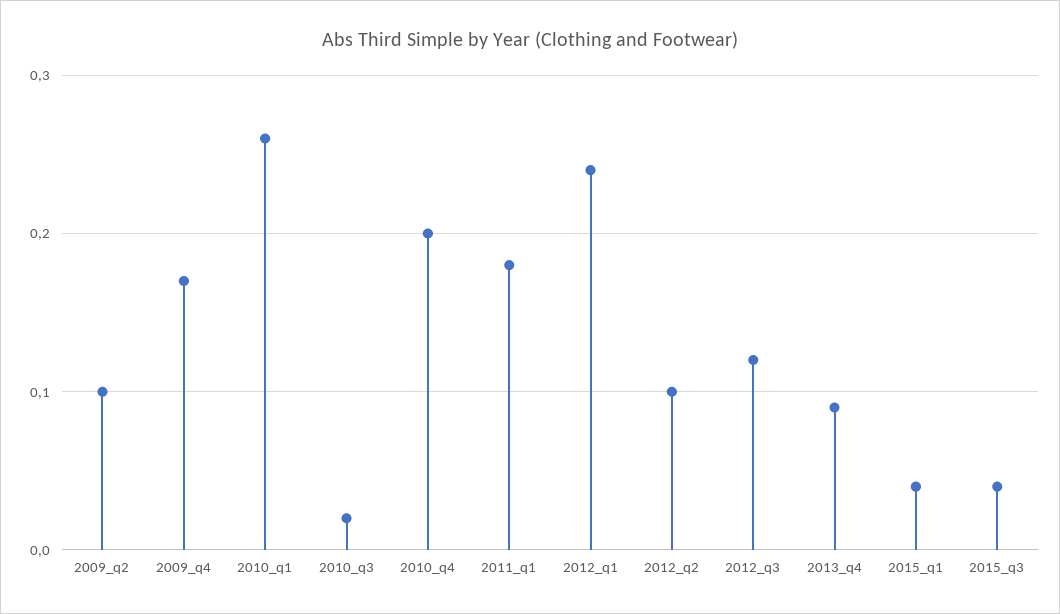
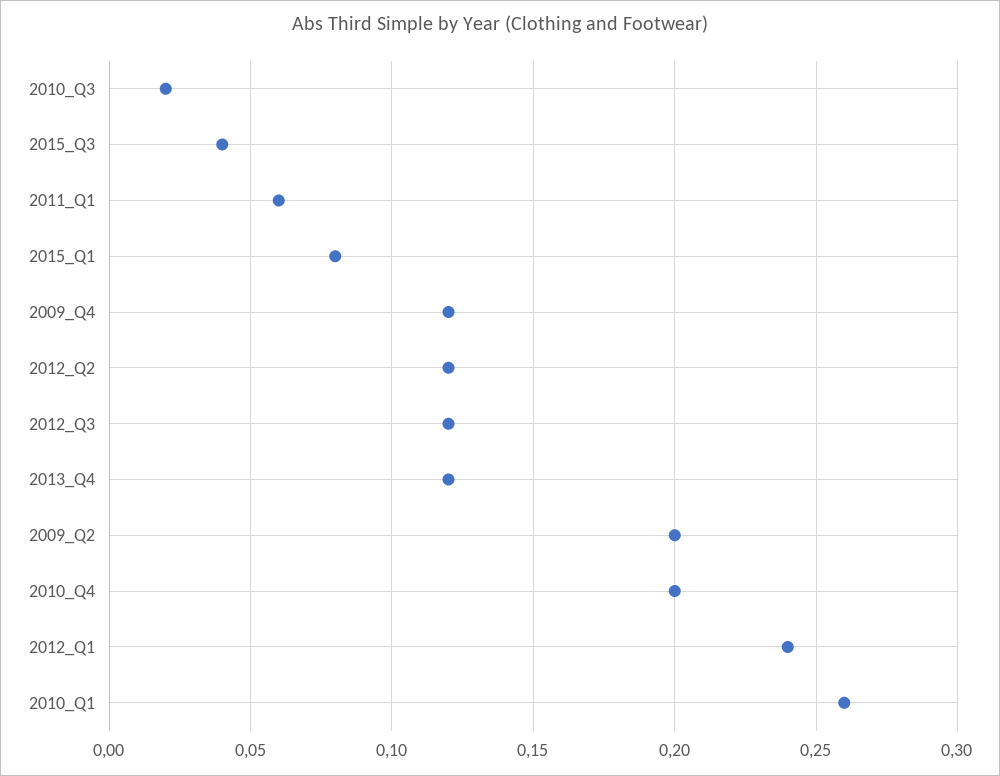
2009_q2: 0.1 -> 0.2
2009_q4: 0.17 -> 0.12
2011_q1: 0.18 -> 0.06
2012_q2: 0.1 -> 0.12
2013_q4: 0.09 -> 0.12
2015_q1: 0.04 -> 0.08

